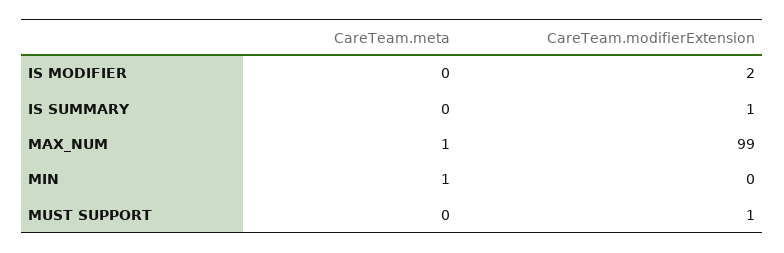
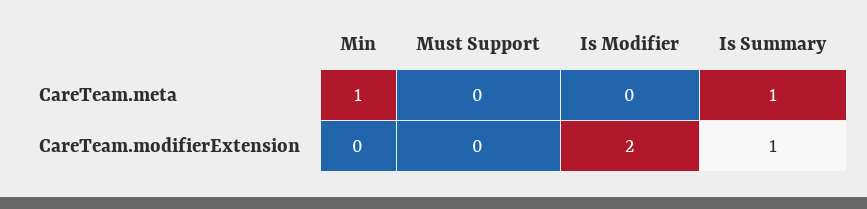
CareTeam.meta, IS SUMMARY: 0 -> 1
CareTeam.meta, MAX_NUM: 1 -> none
CareTeam.modifierExtension, MAX_NUM: 99 -> none
CareTeam.modifierExtension, MUST SUPPORT: 1 -> 0

